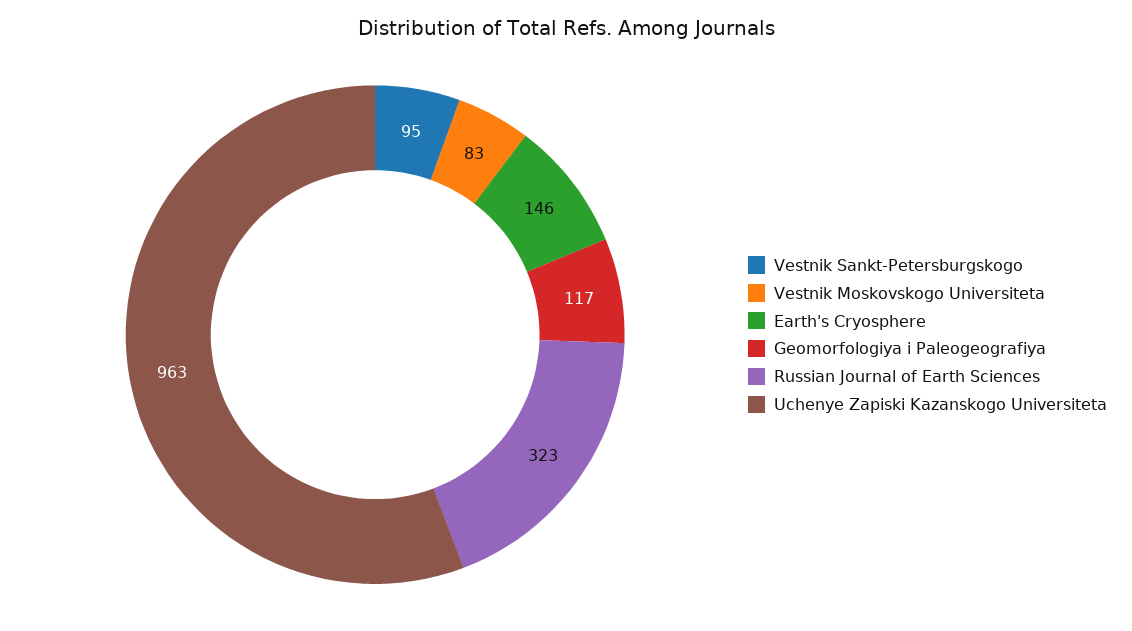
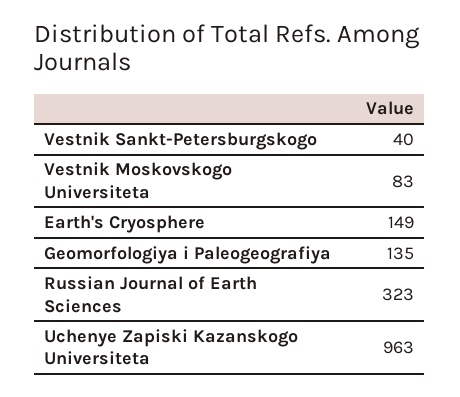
Vestnik Sankt-Petersburgskogo: 95 -> 40
Earth's Cryosphere: 146 -> 149
Geomorfologiya i Paleogeografiya: 117 -> 135

